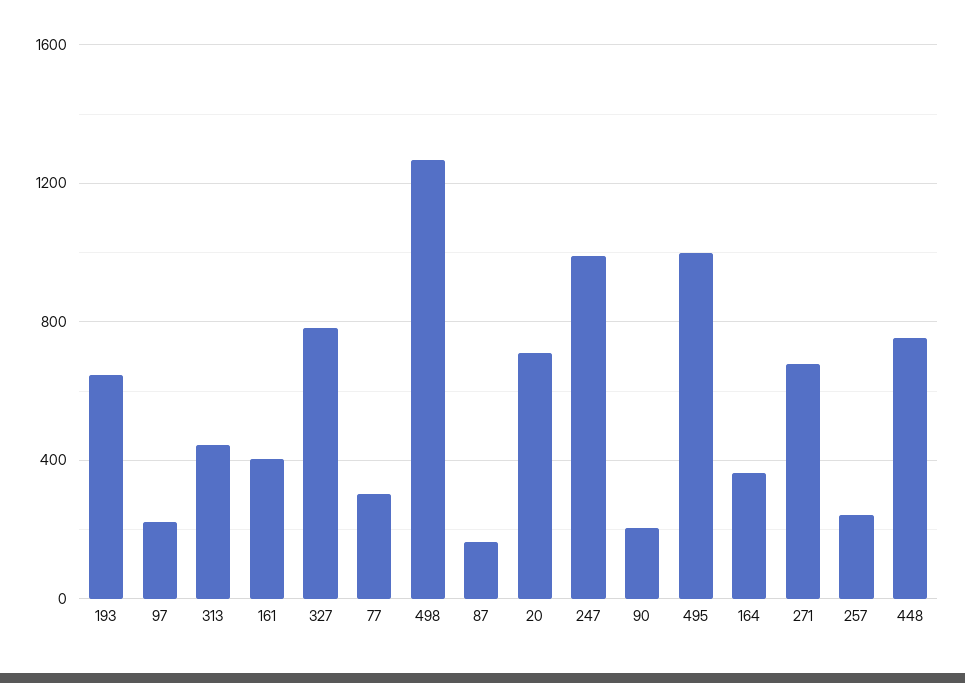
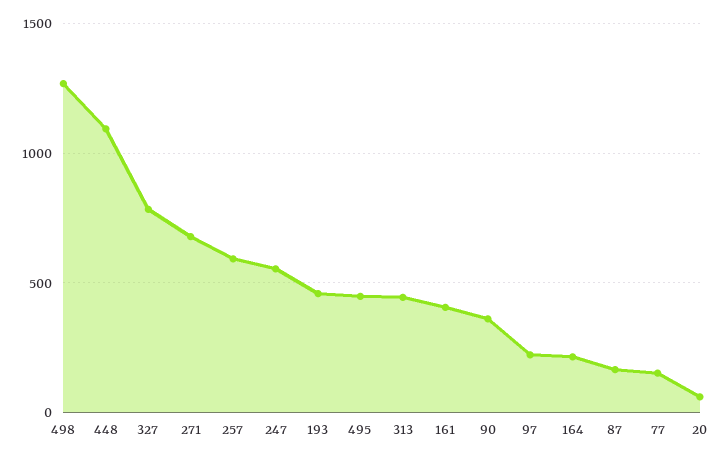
193: 650 -> 450
77: 300 -> 150
20: 700 -> 50
247: 1000 -> 550
90: 200 -> 350
495: 1000 -> 450
164: 350 -> 200
257: 250 -> 600
448: 750 -> 1100

